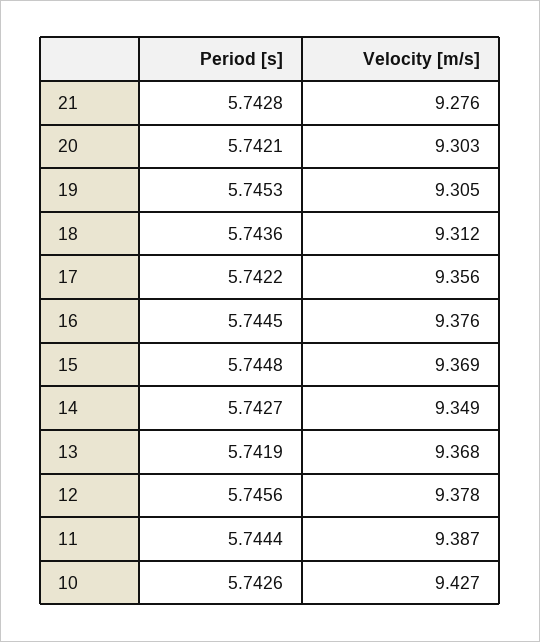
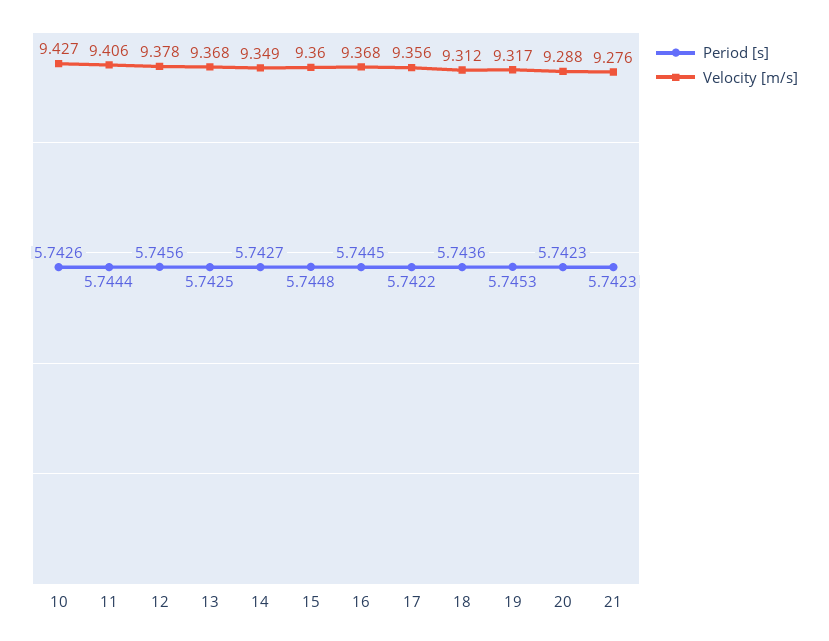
Period [s], 21: 5.7428 -> 5.7423
Period [s], 20: 5.7421 -> 5.7423
Velocity [m/s], 20: 9.303 -> 9.288
Velocity [m/s], 19: 9.305 -> 9.317
Velocity [m/s], 16: 9.376 -> 9.368
Velocity [m/s], 15: 9.369 -> 9.36
Period [s], 13: 5.7419 -> 5.7425
Velocity [m/s], 11: 9.387 -> 9.406

